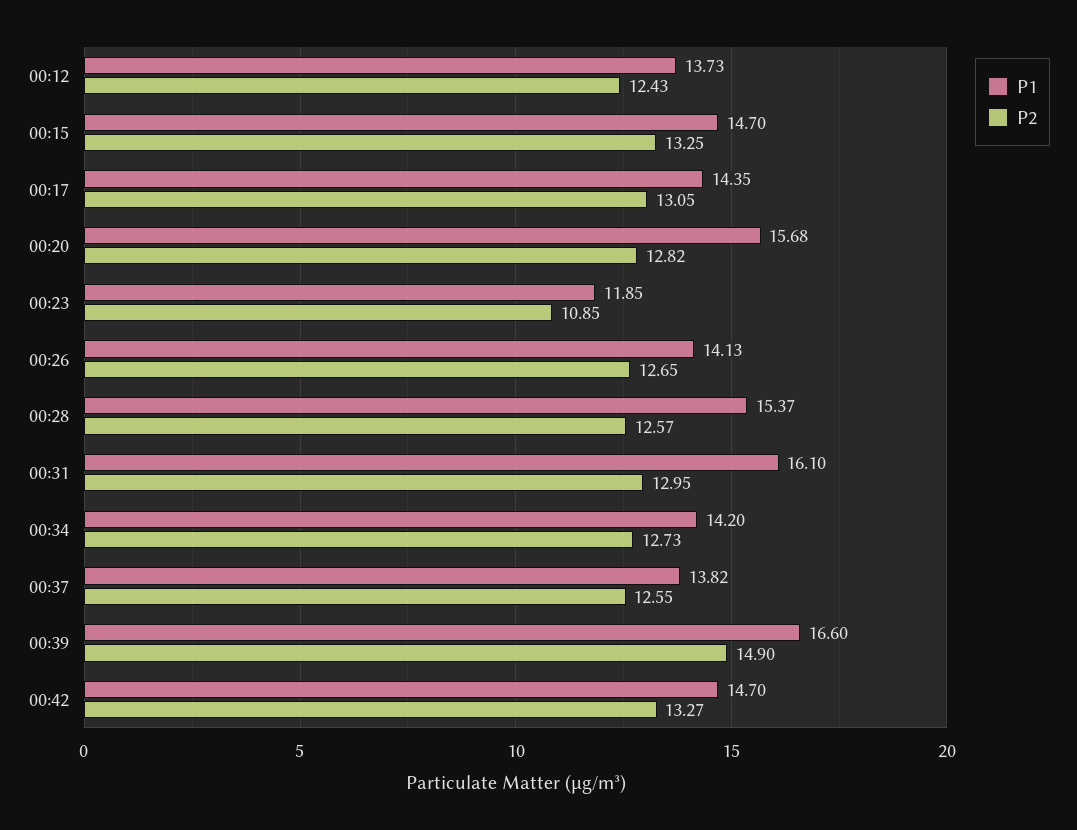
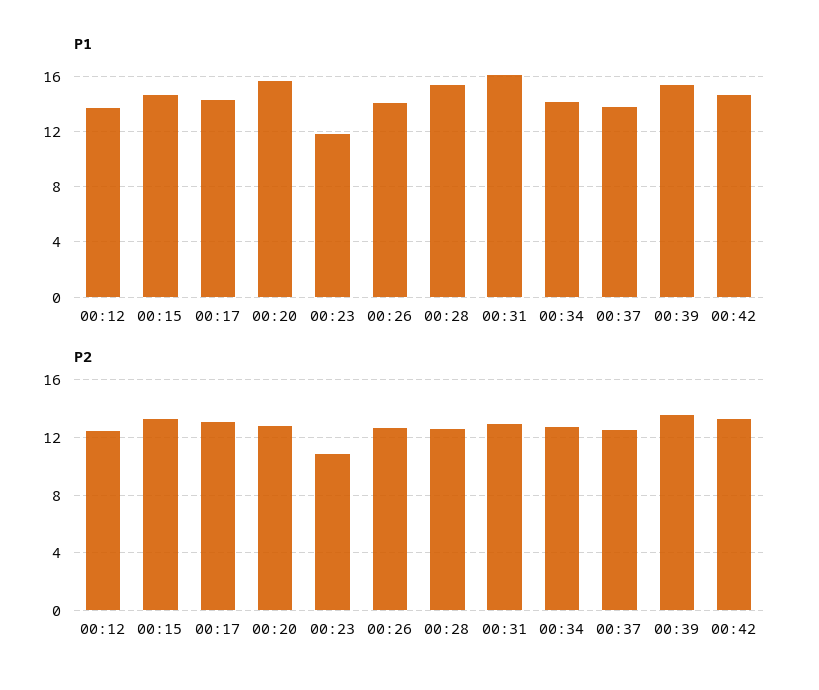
P1, 00:39: 16.6 -> 15.5
P2, 00:39: 14.9 -> 13.5

